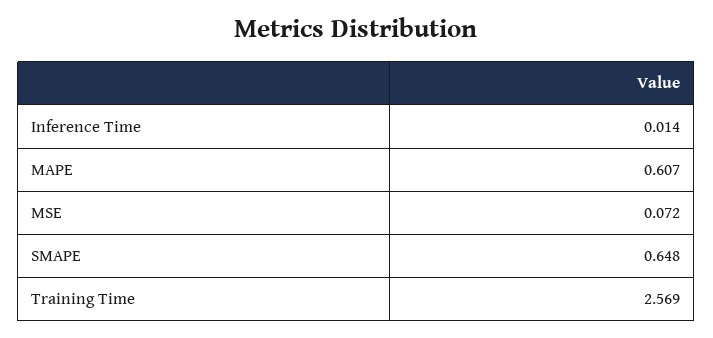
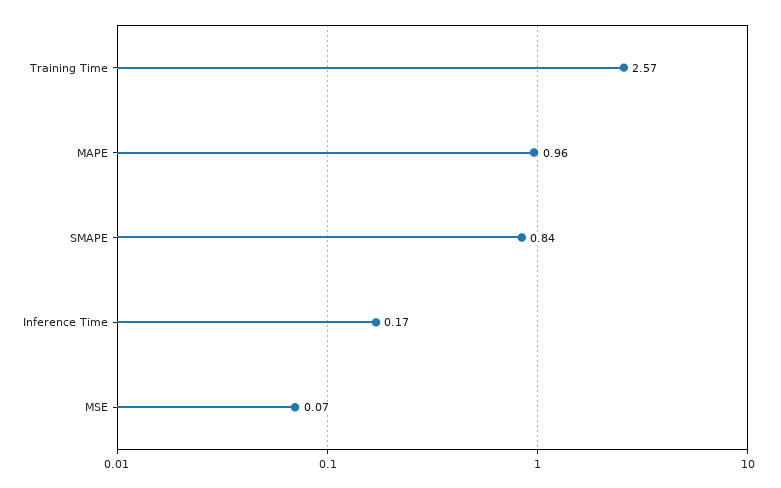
Inference Time: 0.014 -> 0.17
MAPE: 0.607 -> 0.96
SMAPE: 0.648 -> 0.84

